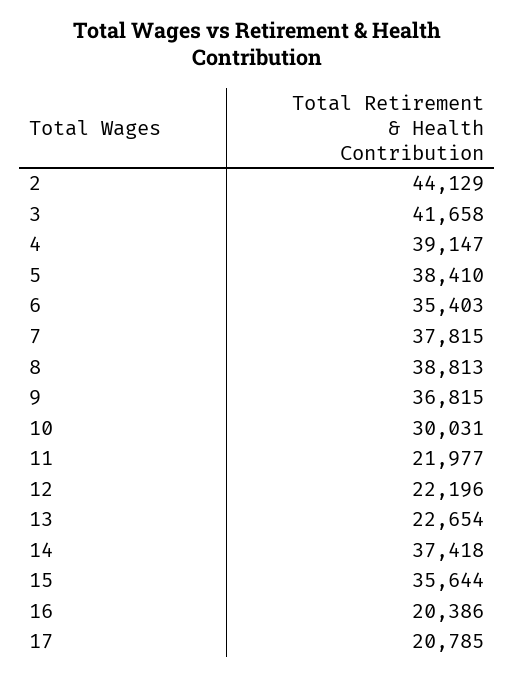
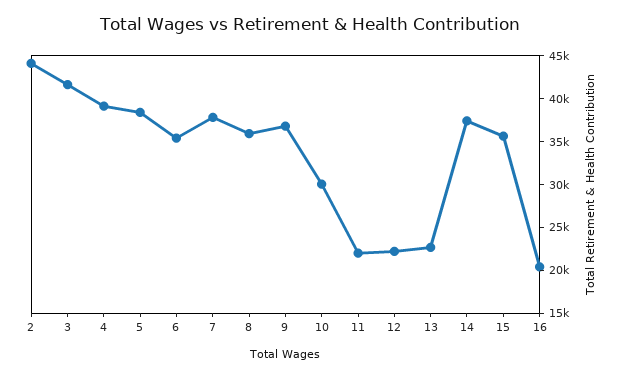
8: 38813 -> 36000
17: 20785 -> none

